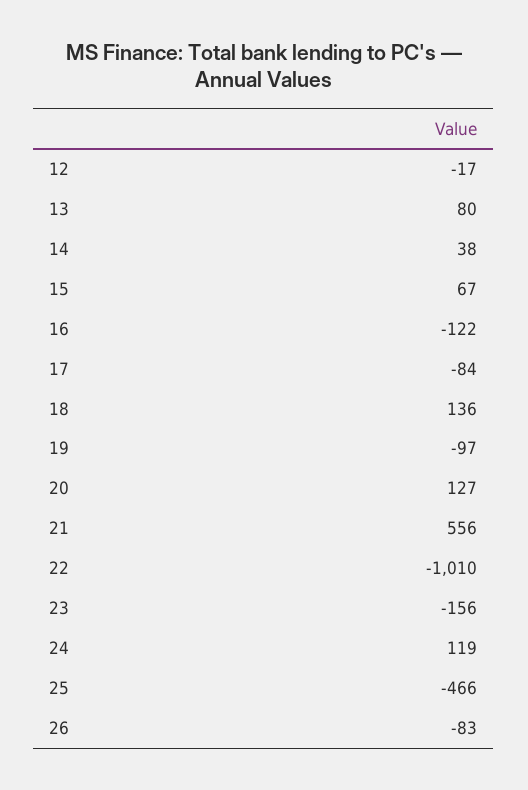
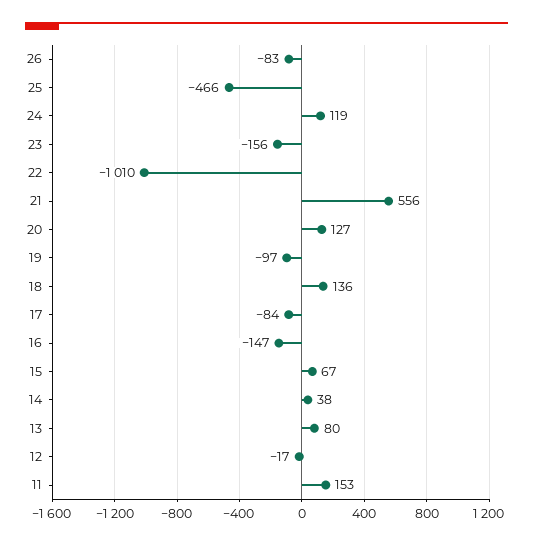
16: -122 -> -147
11: none -> 153

